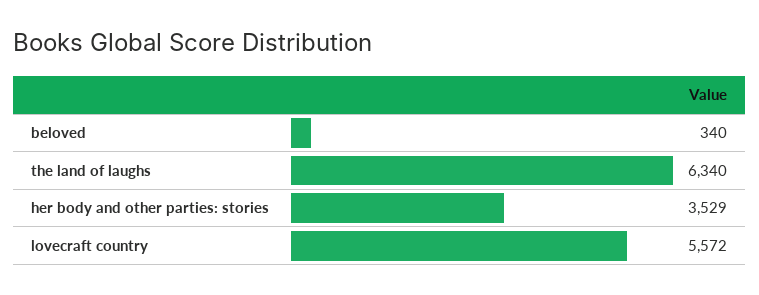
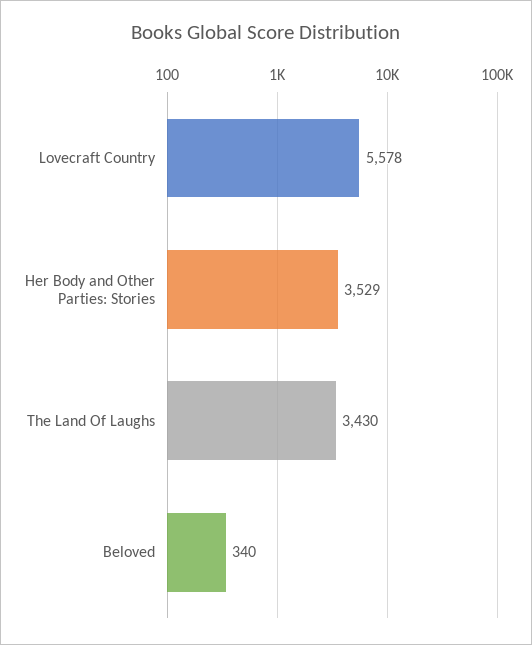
the land of laughs: 6340 -> 3430
lovecraft country: 5572 -> 5578

